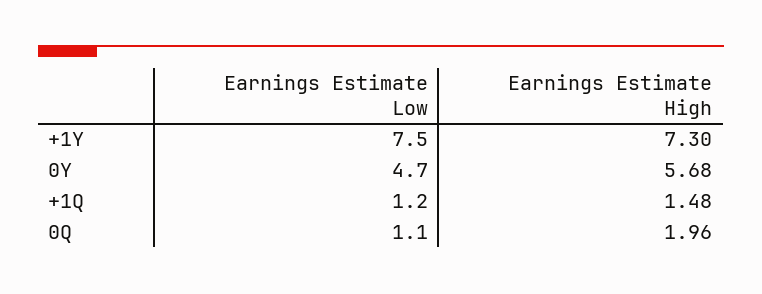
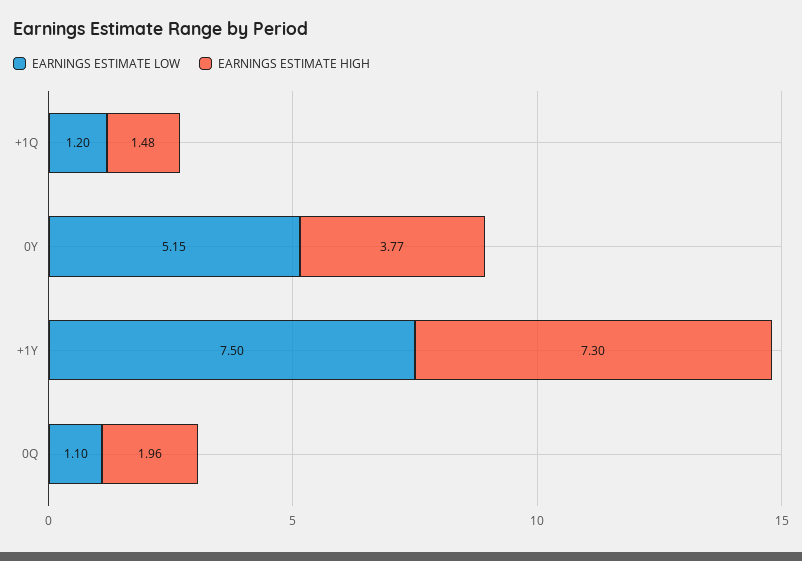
Earnings Estimate Low, 0Y: 4.7 -> 5.15
Earnings Estimate High, 0Y: 5.68 -> 3.77

